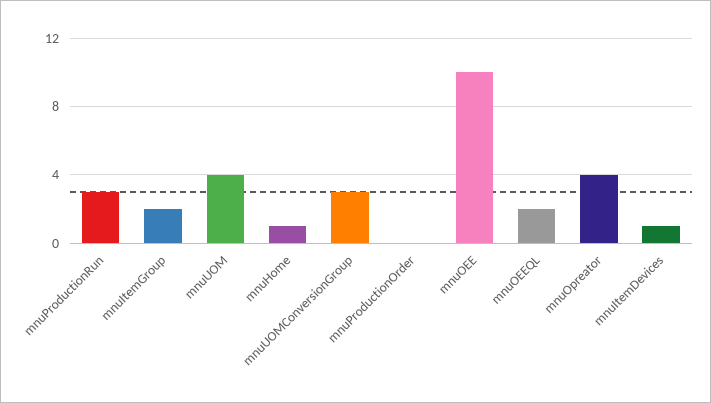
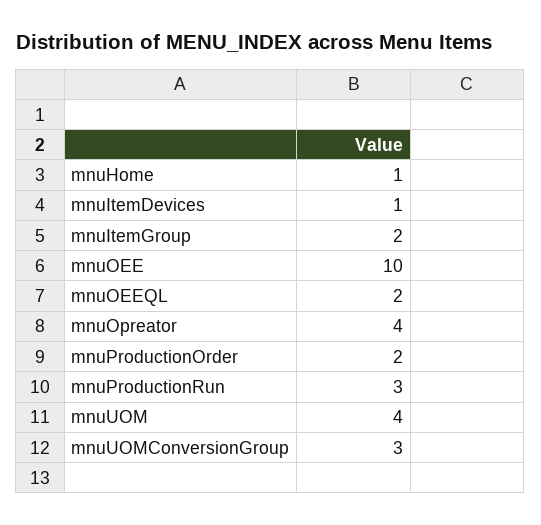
mnuProductionOrder: 0 -> 2

